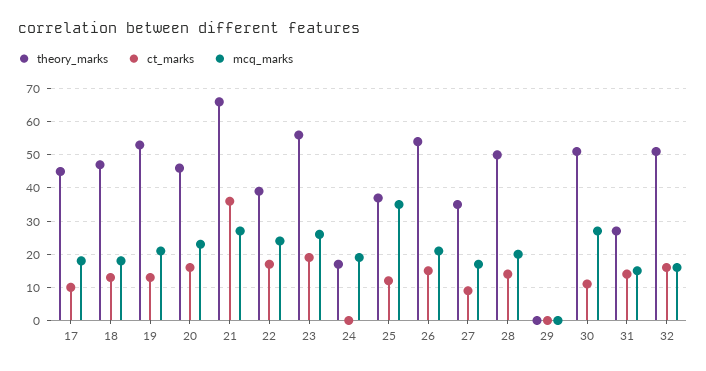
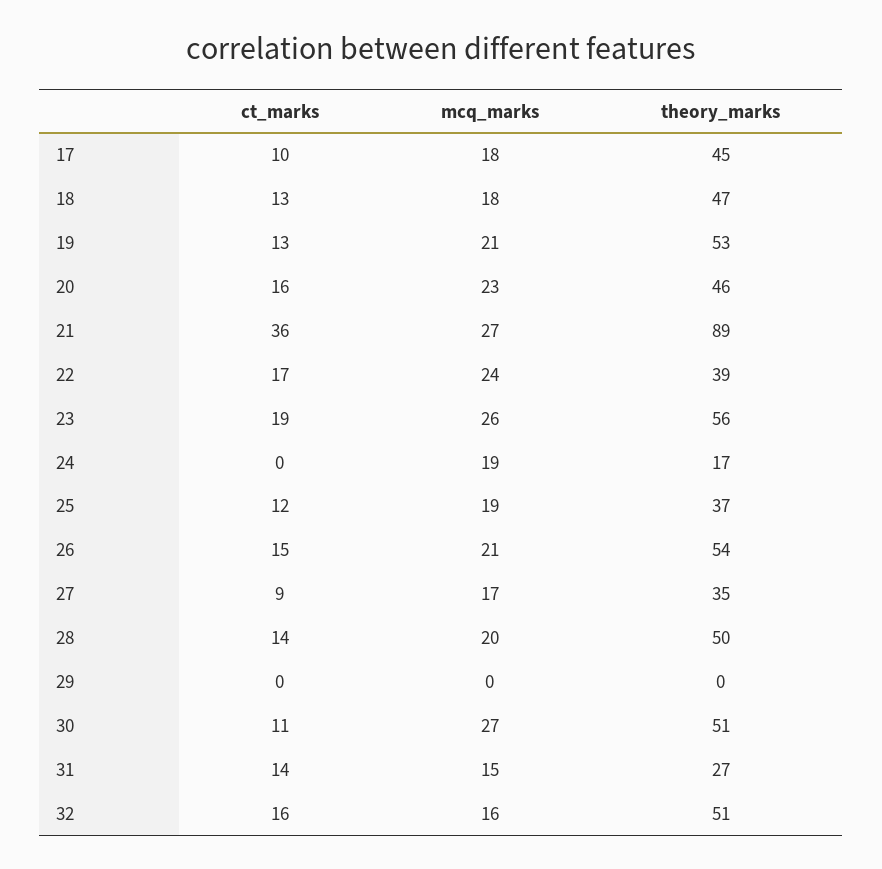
theory_marks, 21: 65 -> 89
mcq_marks, 25: 35 -> 19

